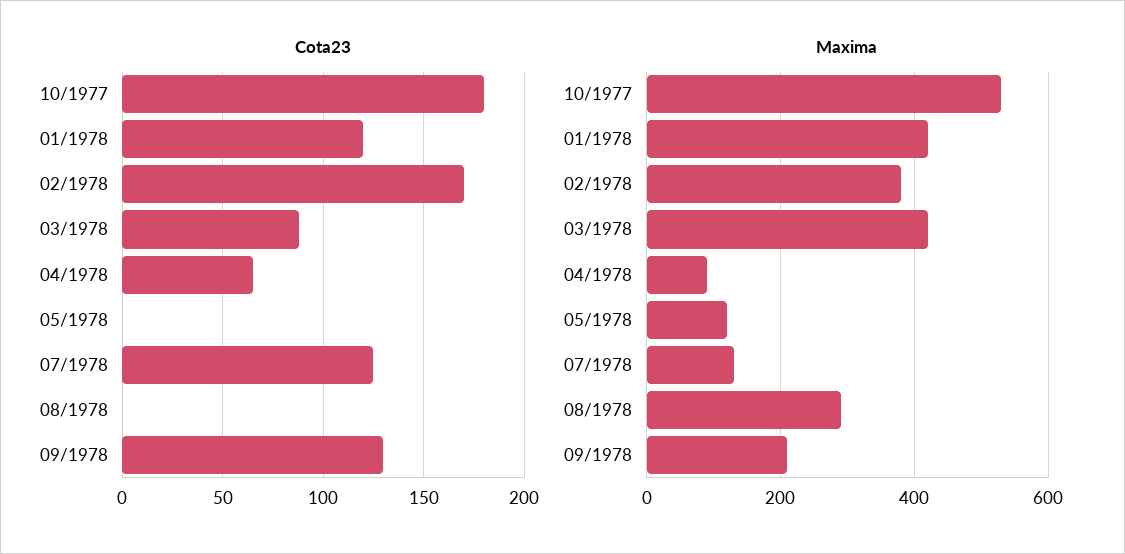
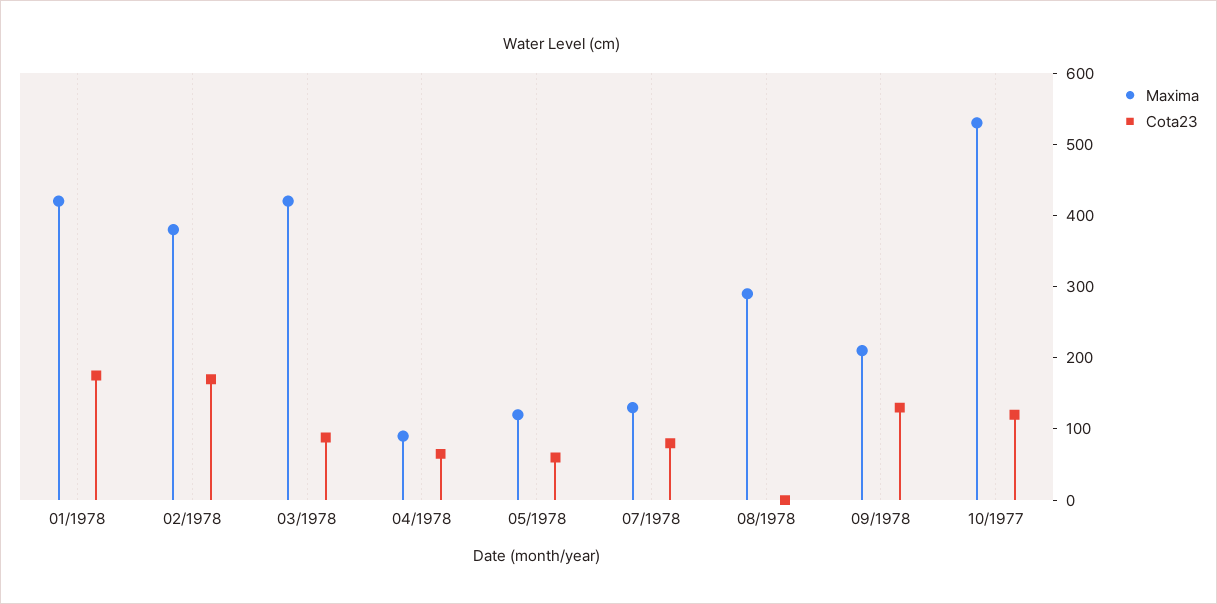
Cota23, 10/1977: 180 -> 120
Cota23, 01/1978: 120 -> 180
Cota23, 05/1978: 0 -> 60
Cota23, 07/1978: 125 -> 80

